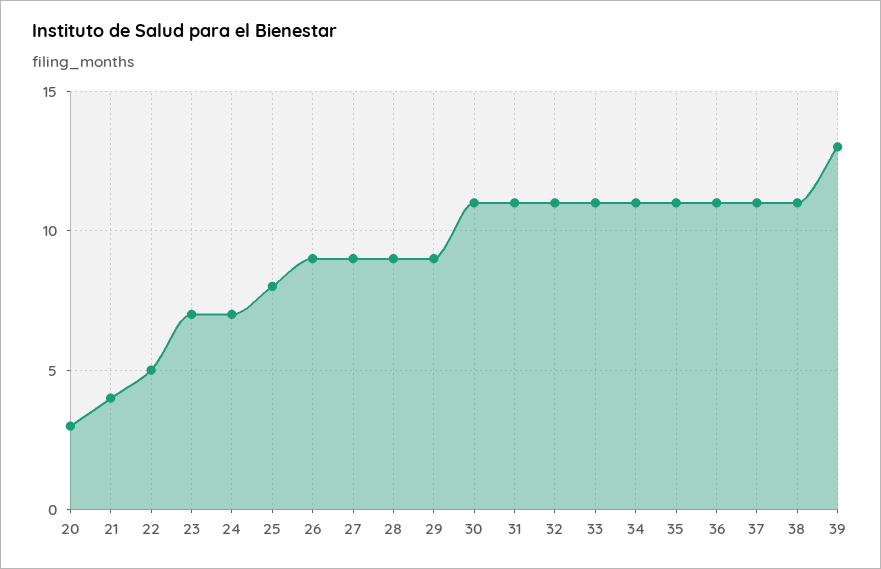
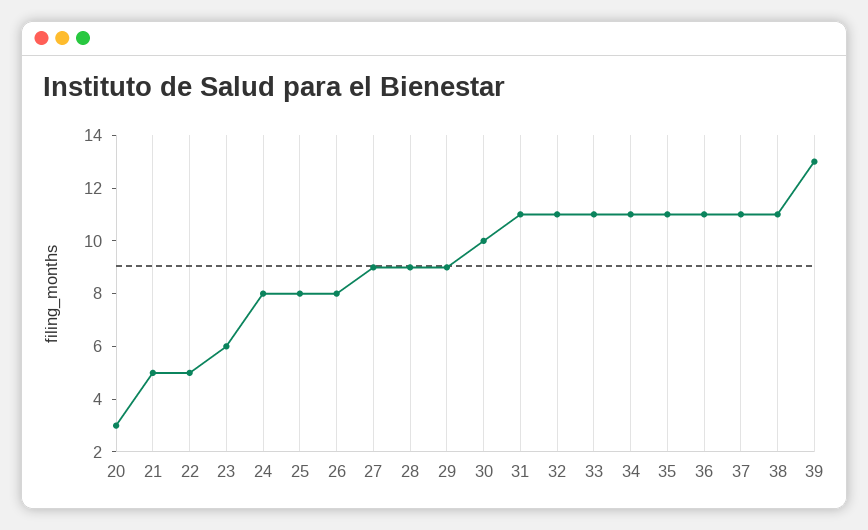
21: 4 -> 5
23: 7 -> 6
24: 7 -> 8
26: 9 -> 8
30: 11 -> 10

